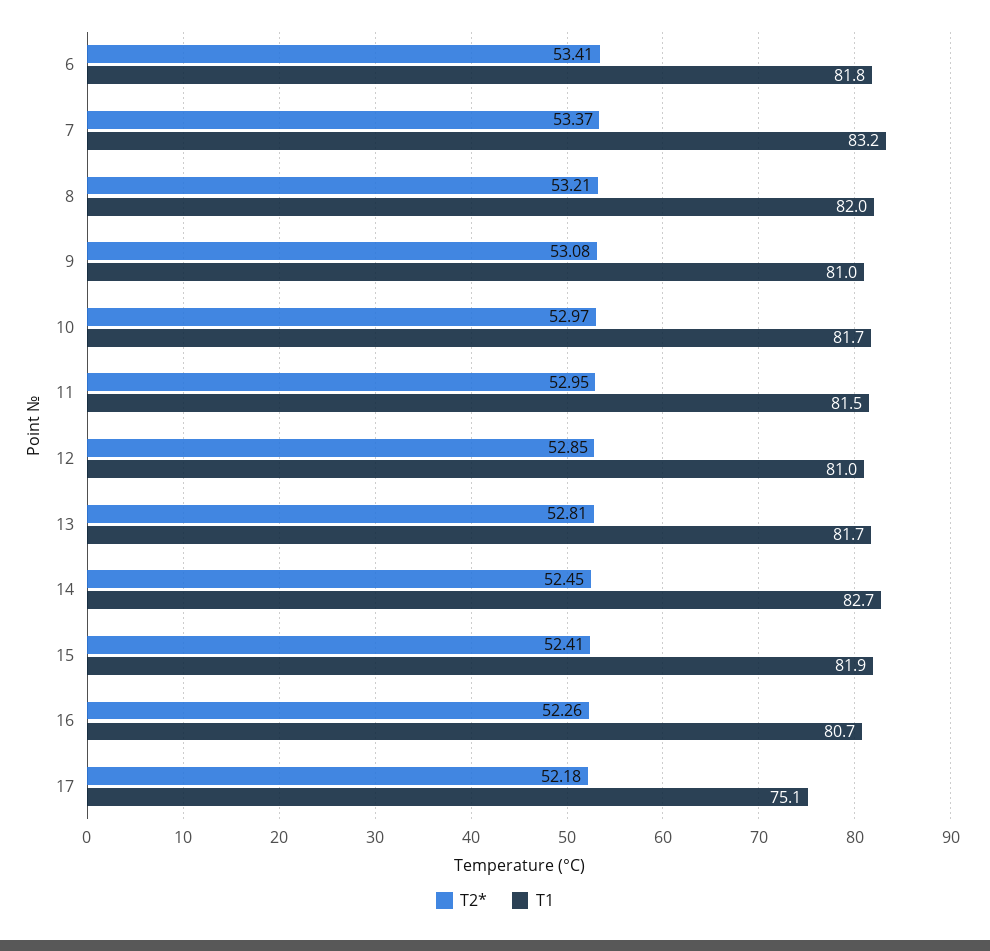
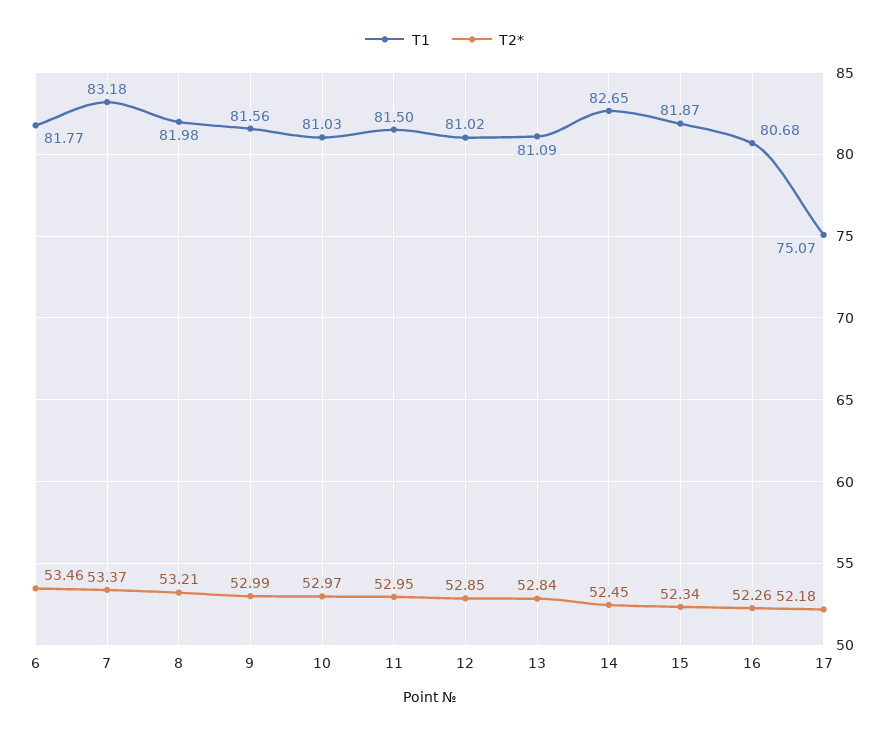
T2*, 6: 53.41 -> 53.46
T2*, 9: 53.08 -> 52.99
T1, 9: 81 -> 81.56
T1, 10: 81.7 -> 81.03
T2*, 13: 52.81 -> 52.84
T1, 13: 81.7 -> 81.09
T2*, 15: 52.41 -> 52.34

